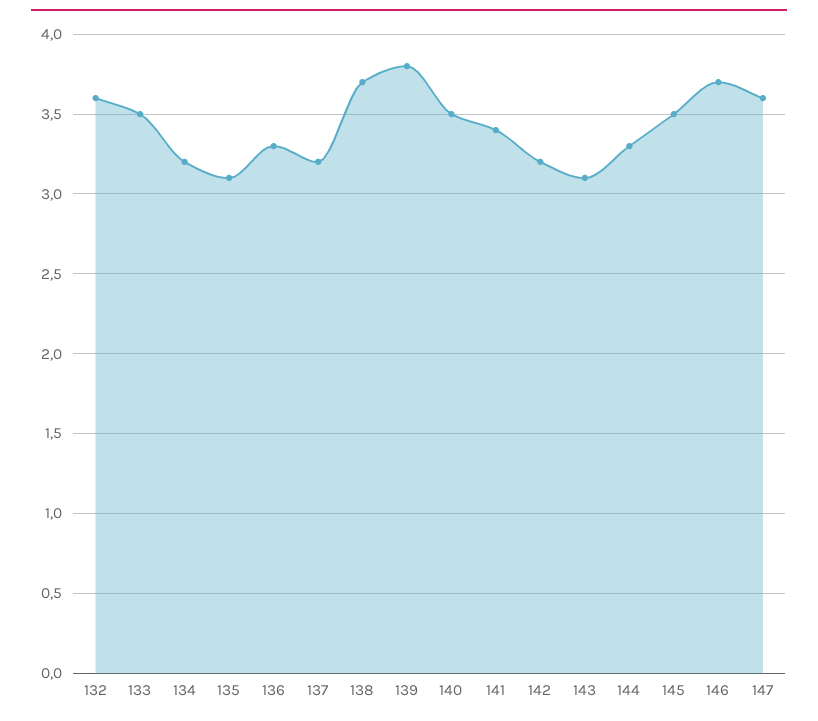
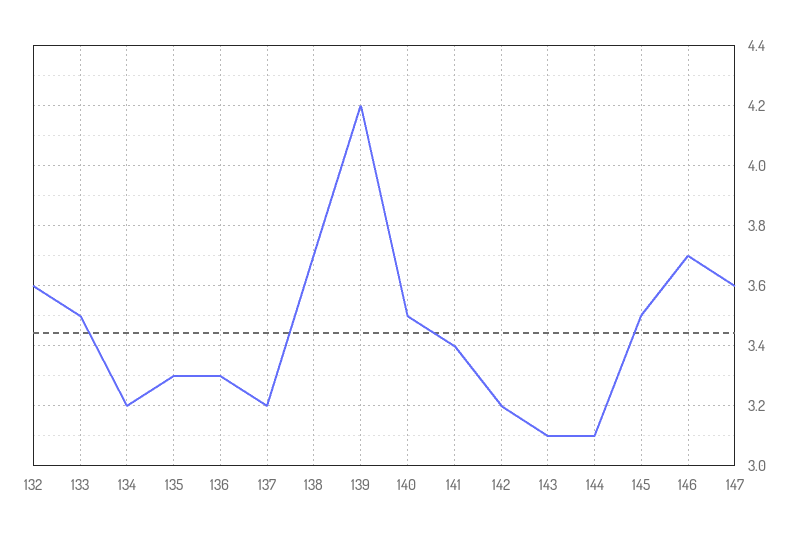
135: 3.1 -> 3.3
139: 3.8 -> 4.2
144: 3.3 -> 3.1

